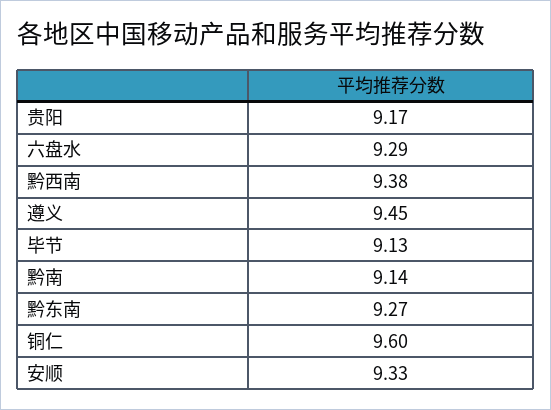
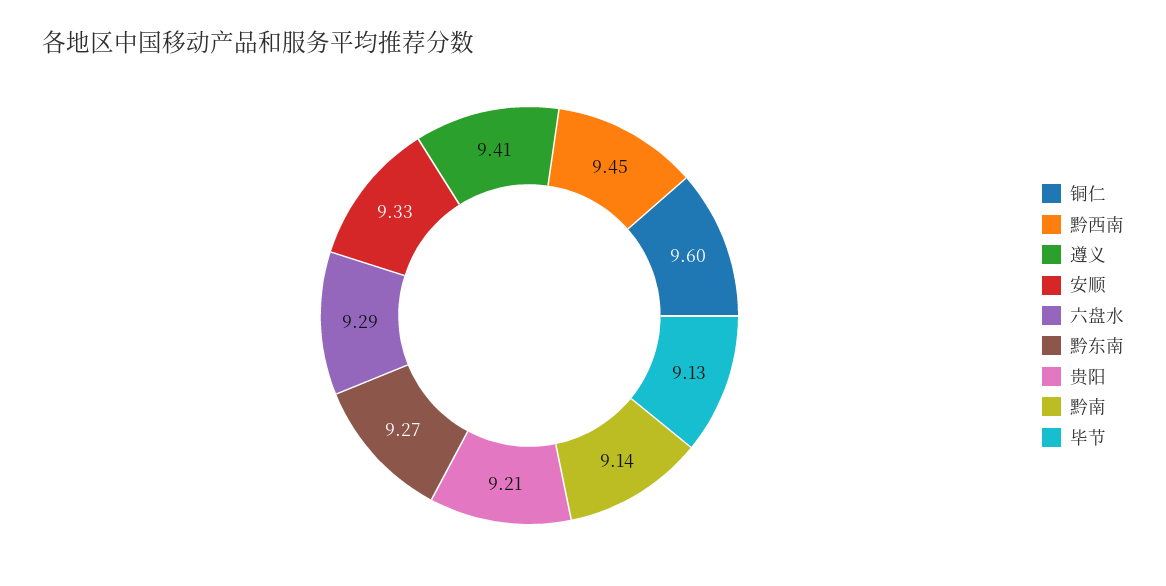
贵阳: 9.17 -> 9.21
黔西南: 9.38 -> 9.45
遵义: 9.45 -> 9.41

